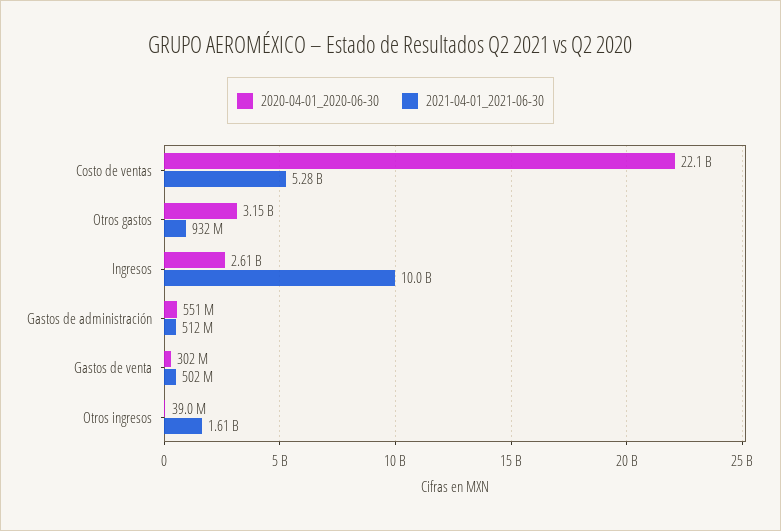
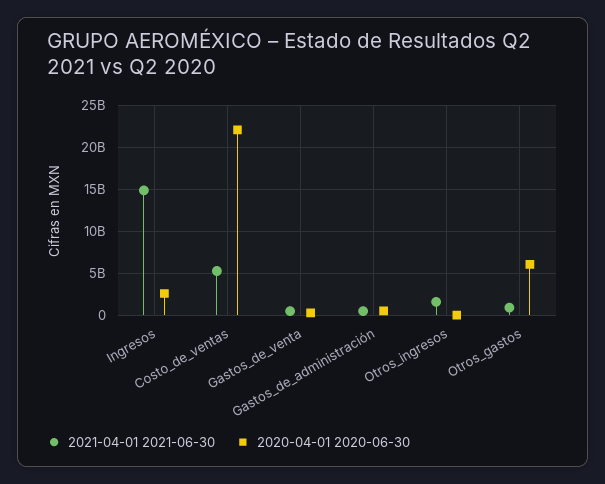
2020-04-01_2020-06-30, Otros gastos: 3150000000 -> 6000000000
2021-04-01_2021-06-30, Ingresos: 10000000000 -> 15000000000

